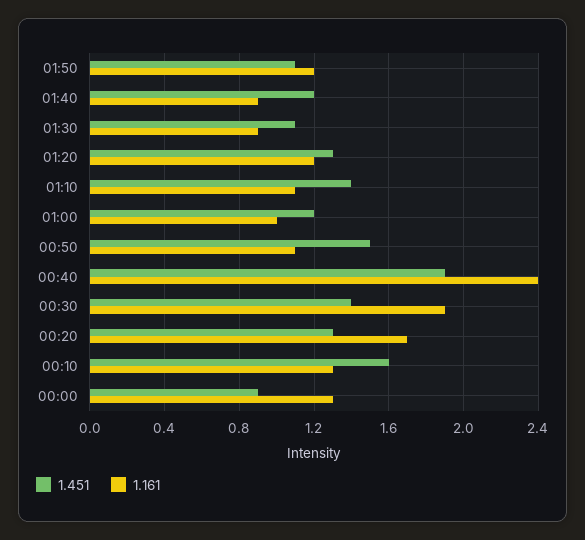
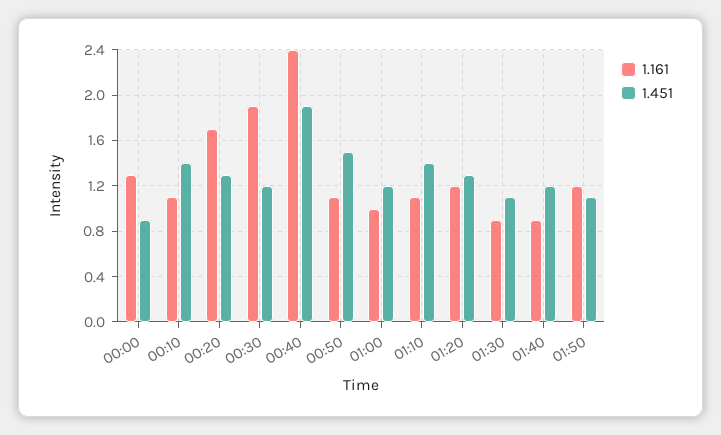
1.451, 00:30: 1.4 -> 1.2
1.451, 00:10: 1.6 -> 1.4
1.161, 00:10: 1.3 -> 1.1

